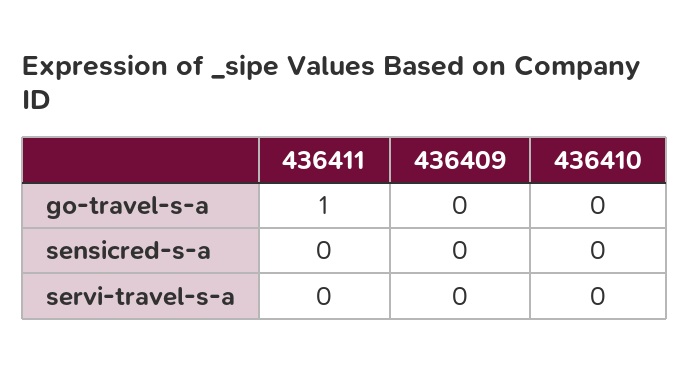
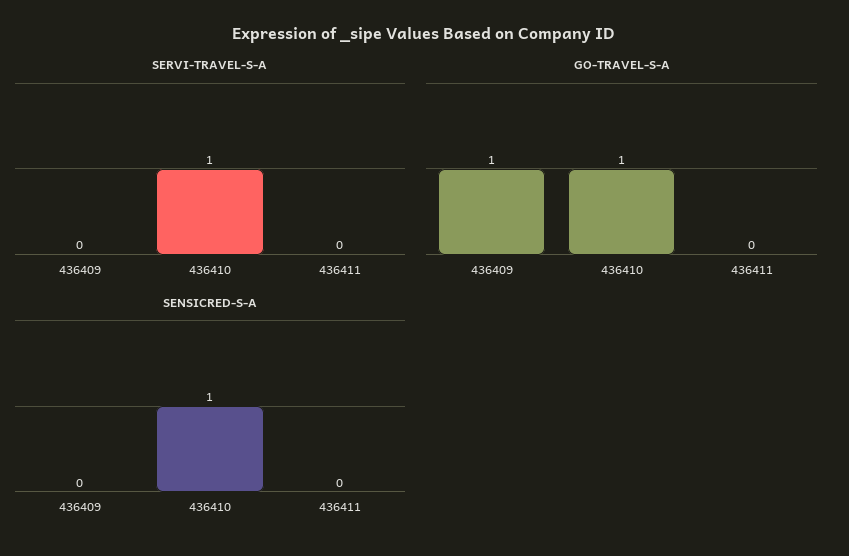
go-travel-s-a, 436411: 1 -> 0
go-travel-s-a, 436409: 0 -> 1
go-travel-s-a, 436410: 0 -> 1
sensicred-s-a, 436410: 0 -> 1
servi-travel-s-a, 436410: 0 -> 1

